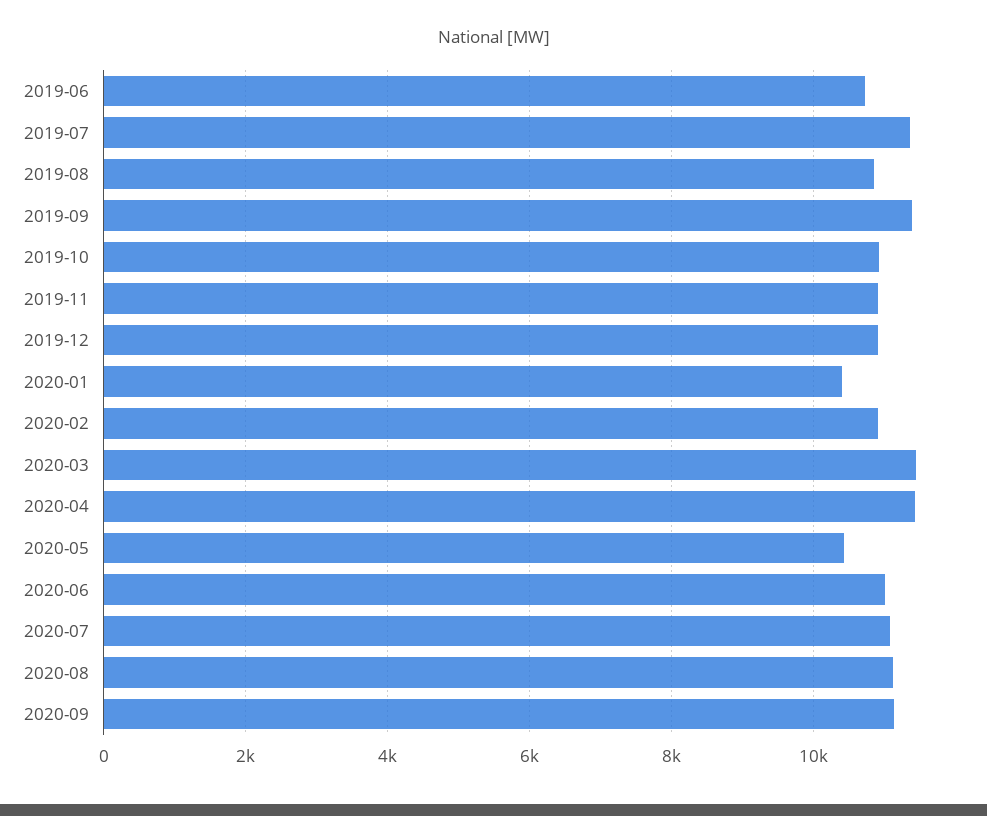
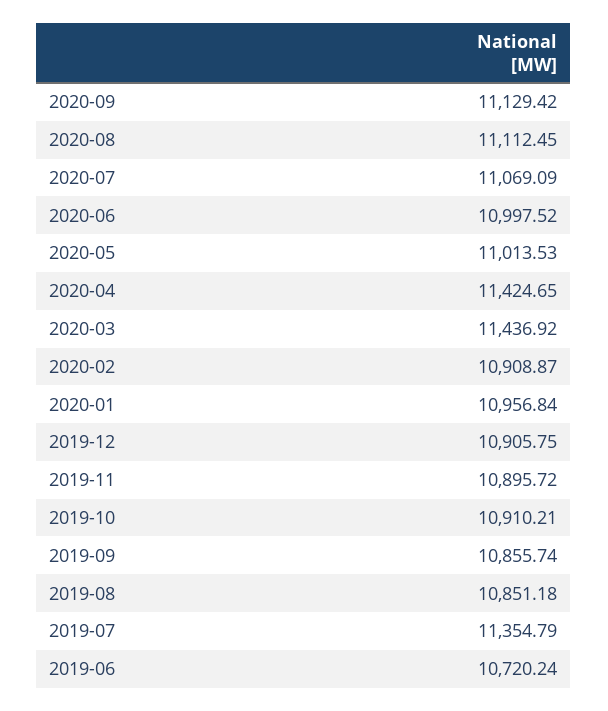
2019-09: 11400 -> 10855.74
2020-01: 10400 -> 10956.84
2020-05: 10400 -> 11013.53

